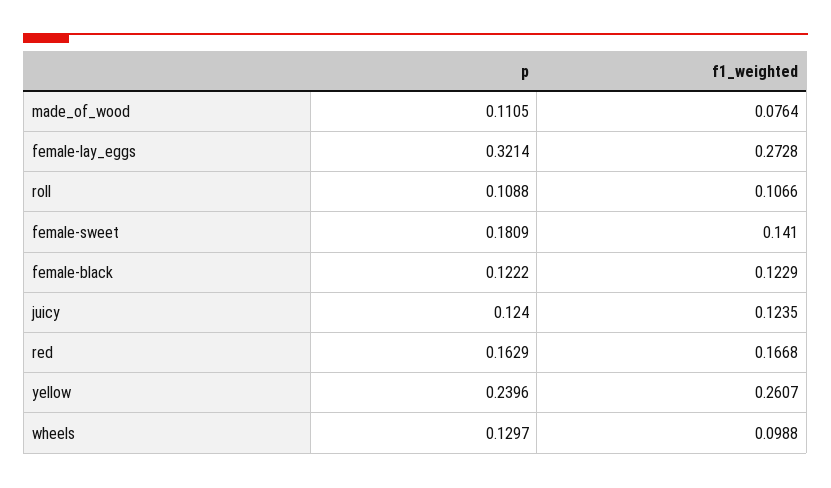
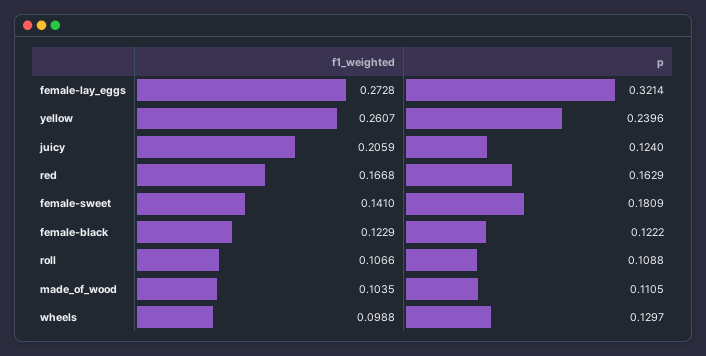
f1_weighted, made_of_wood: 0.0764 -> 0.1035
f1_weighted, juicy: 0.1235 -> 0.2059

